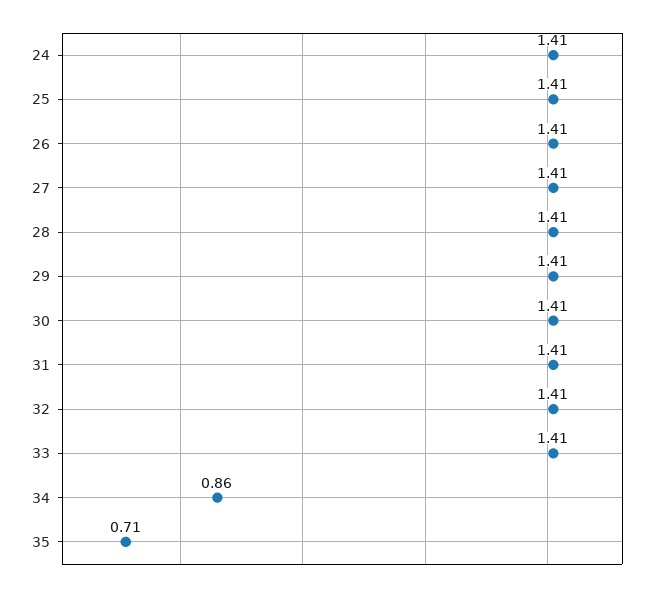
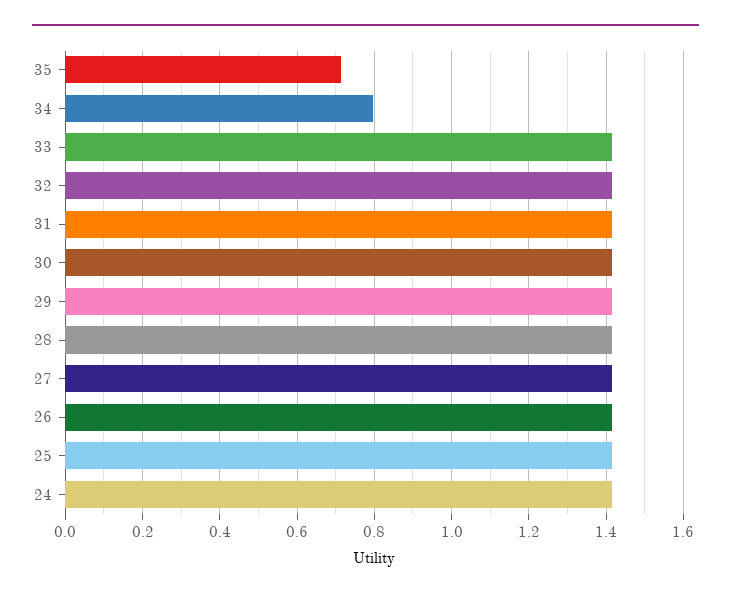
34: 0.86 -> 0.8

